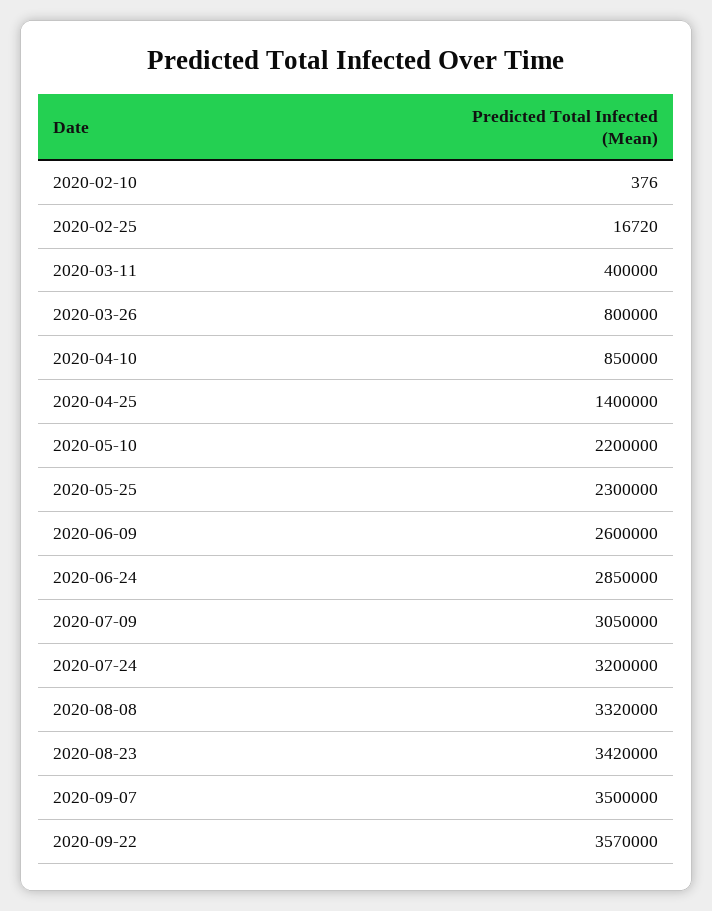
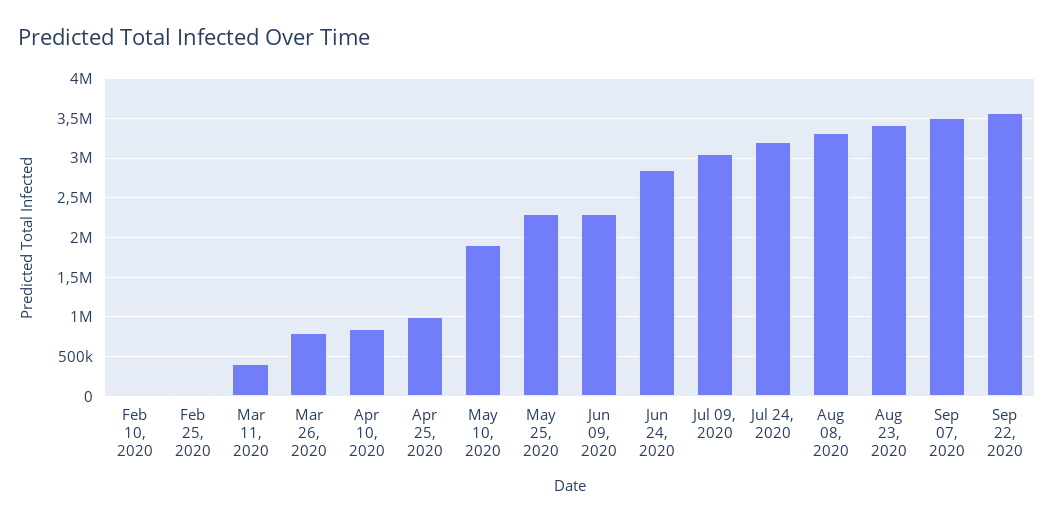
2020-04-25: 1400000 -> 1000000
2020-05-10: 2200000 -> 1900000
2020-06-09: 2600000 -> 2300000

